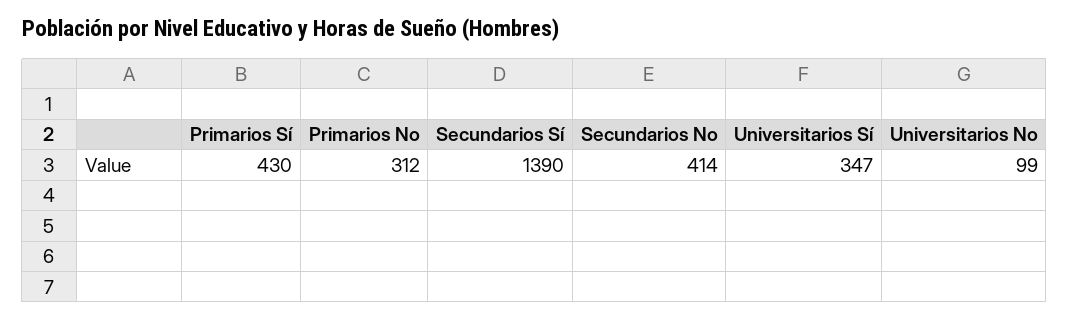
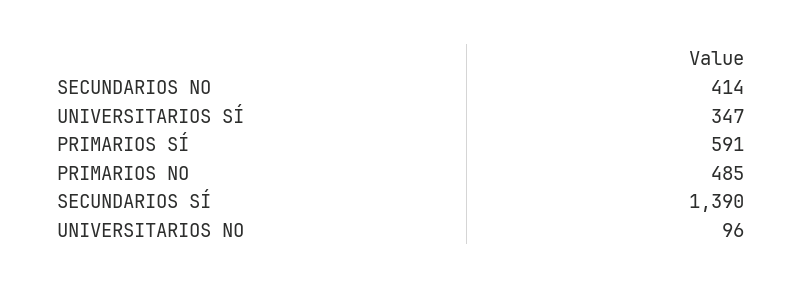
Primarios Sí: 430 -> 591
Primarios No: 312 -> 485
Universitarios No: 99 -> 96

